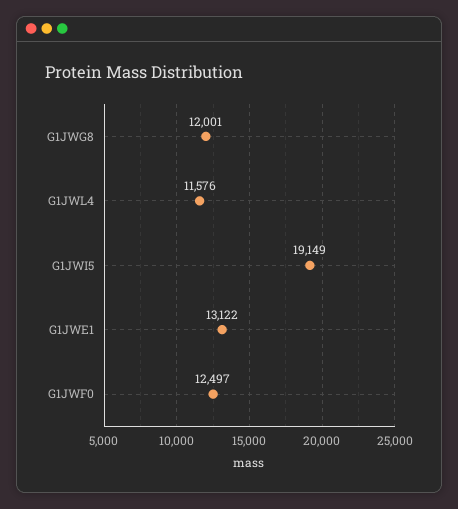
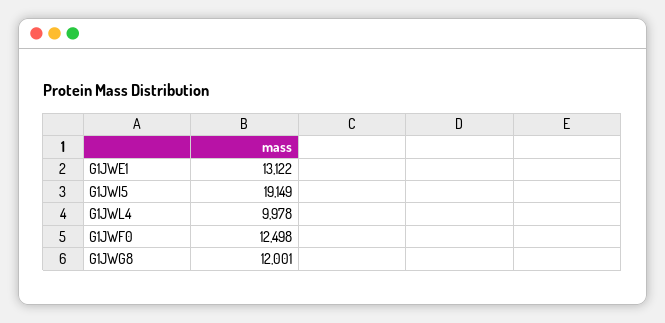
G1JWL4: 11576 -> 9978
G1JWF0: 12497 -> 12498

